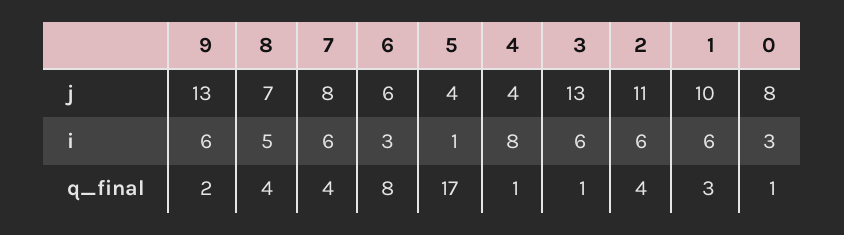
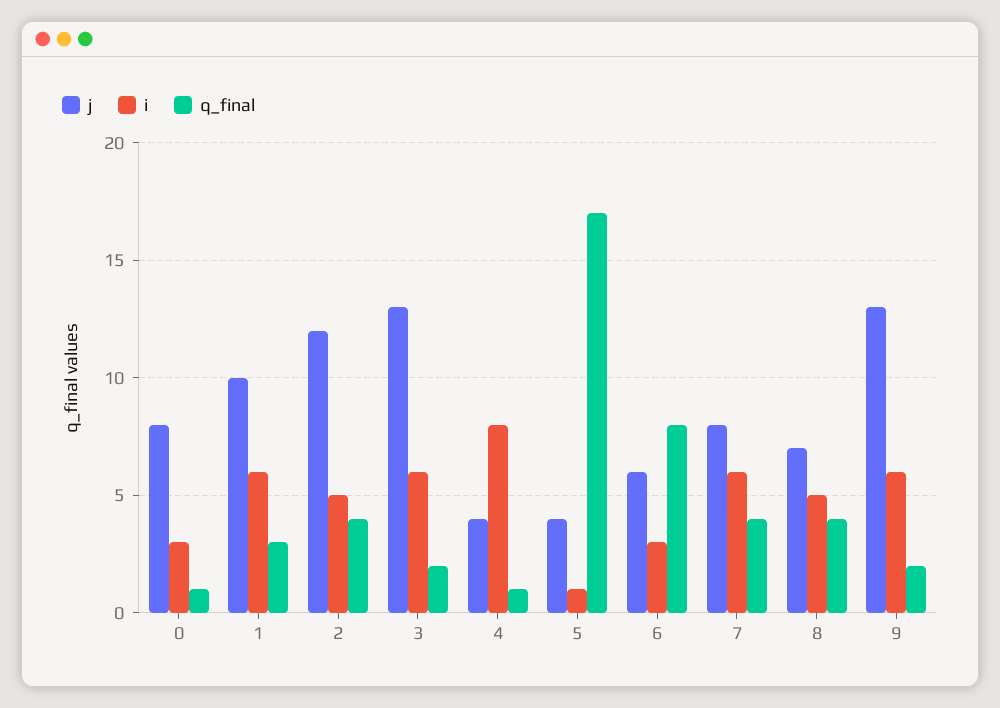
j, 2: 11 -> 12
i, 2: 6 -> 5
q_final, 3: 1 -> 2

